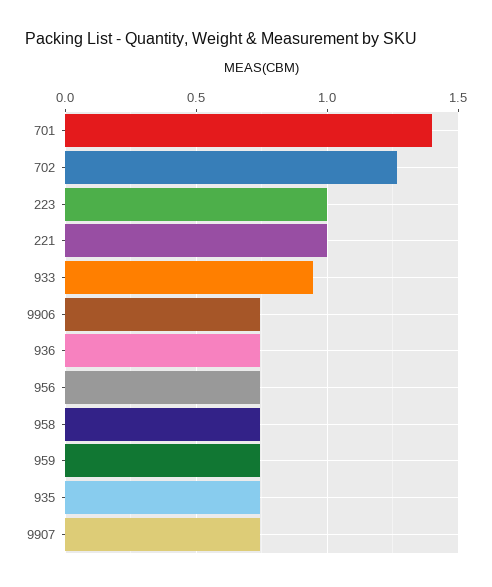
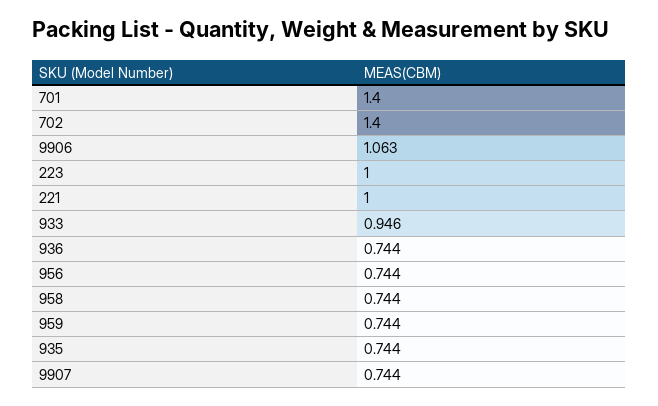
702: 1.25 -> 1.4
9906: 0.75 -> 1.063

